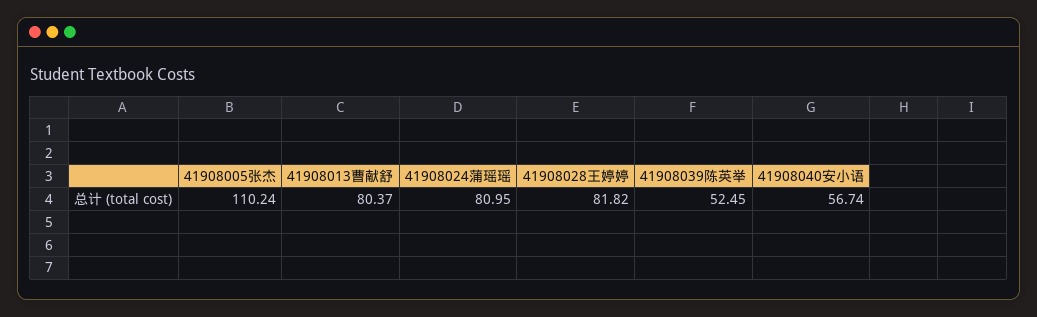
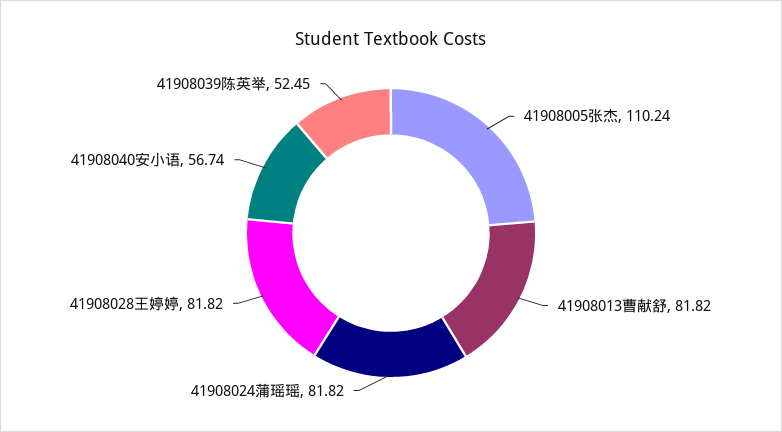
41908013曹献舒: 80.37 -> 81.82
41908024蒲瑶瑶: 80.95 -> 81.82

